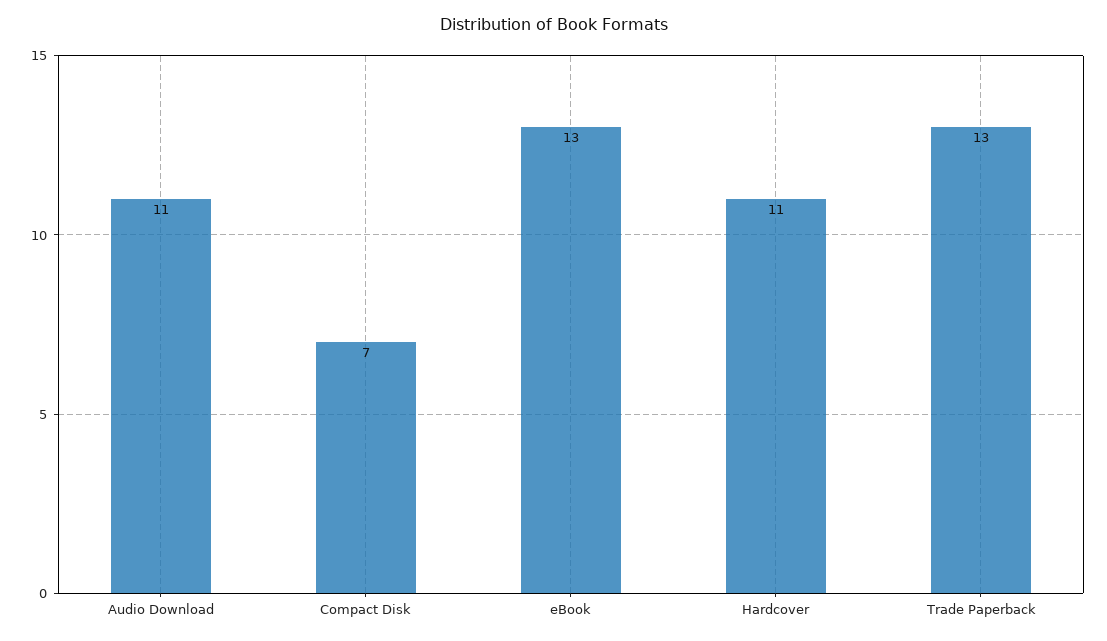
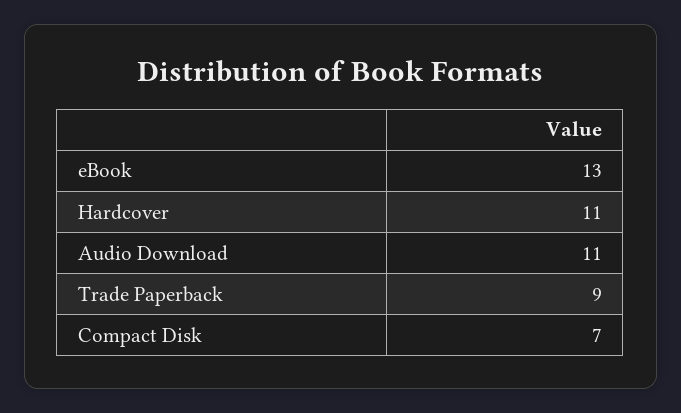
Trade Paperback: 13 -> 9

